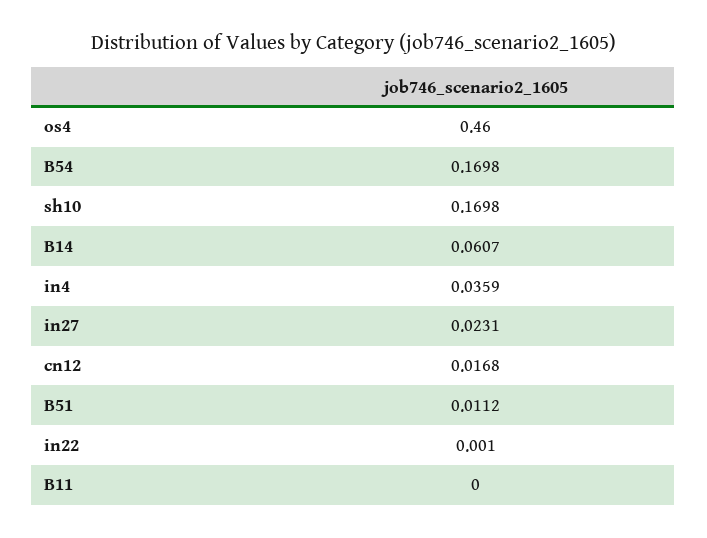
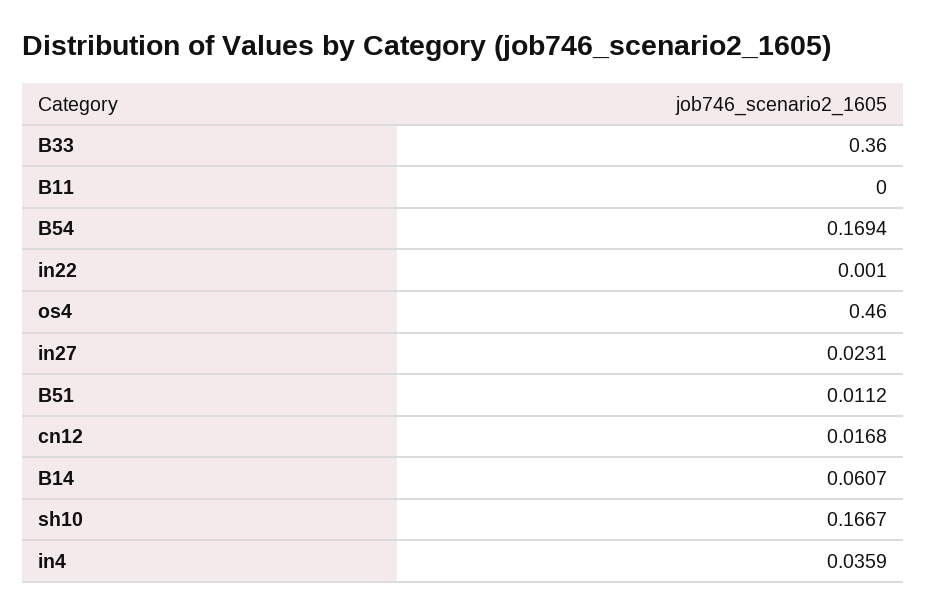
B54: 0.1698 -> 0.1694
sh10: 0.1698 -> 0.1667
B33: none -> 0.36

